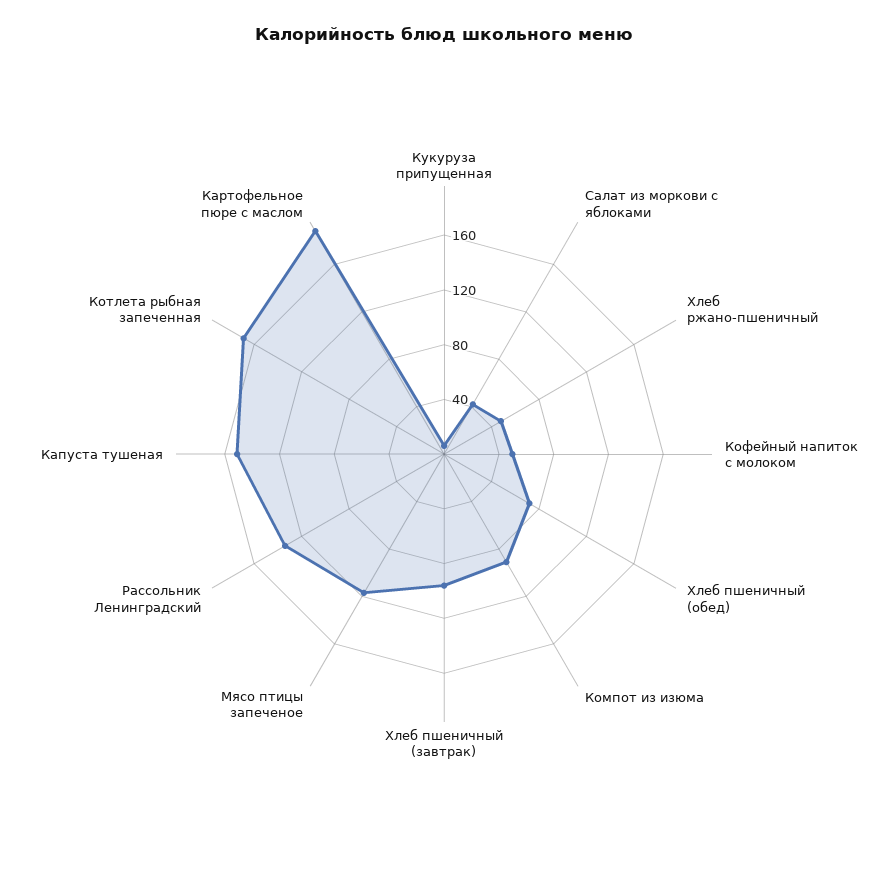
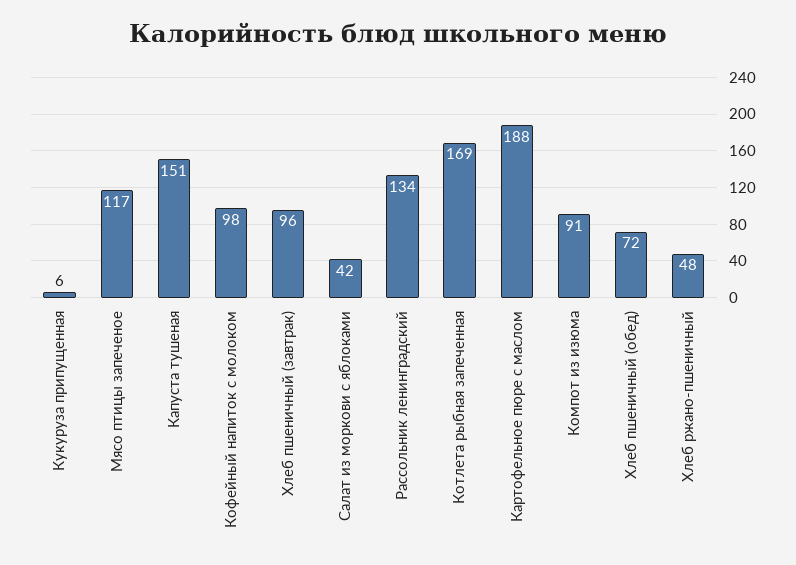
Кофейный напиток с молоком: 50 -> 98

